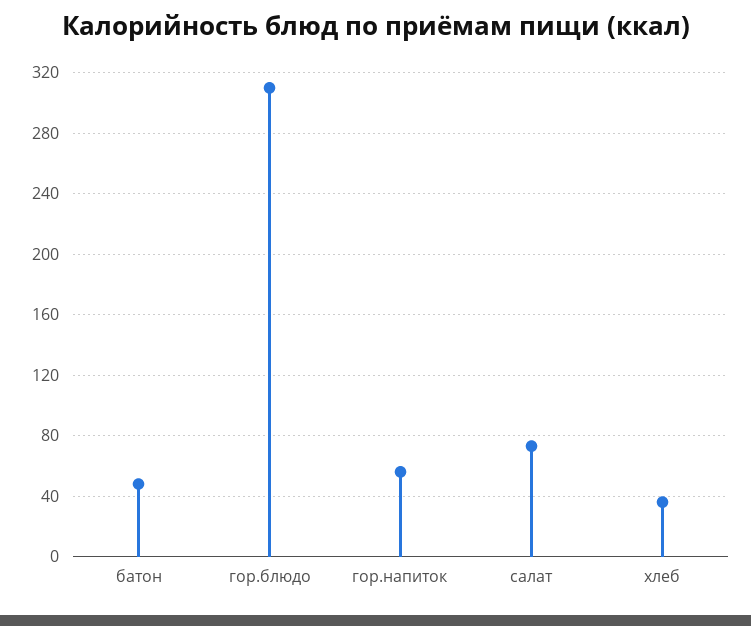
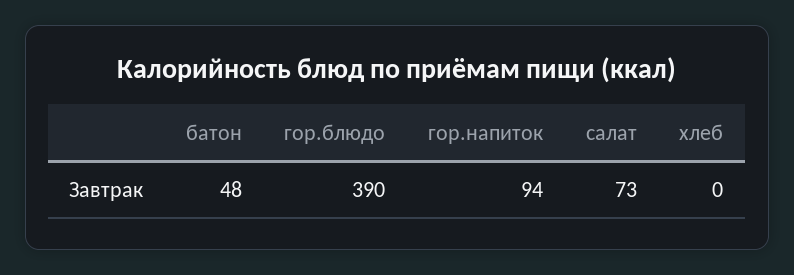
гор.блюдо: 310 -> 390
гор.напиток: 55 -> 94
хлеб: 35 -> 0

